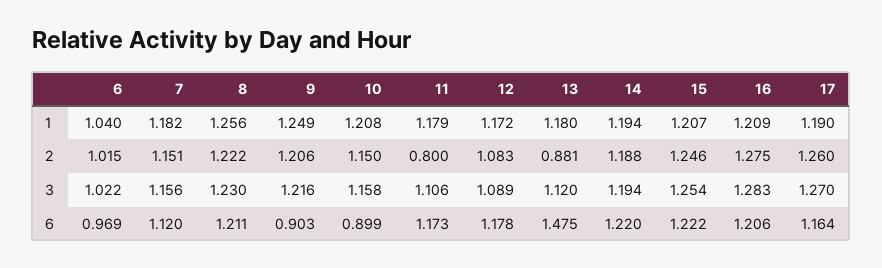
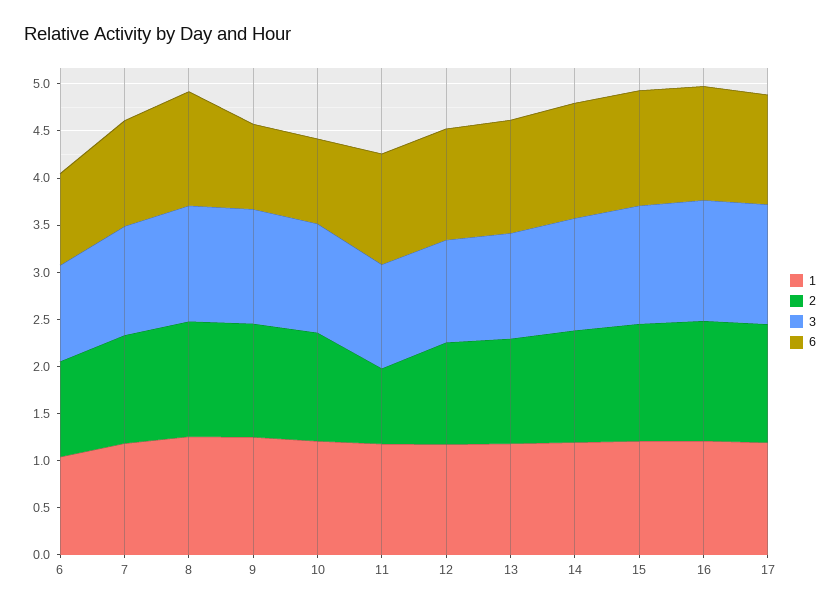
2, 13: 0.881 -> 1.1
6, 13: 1.475 -> 1.2

